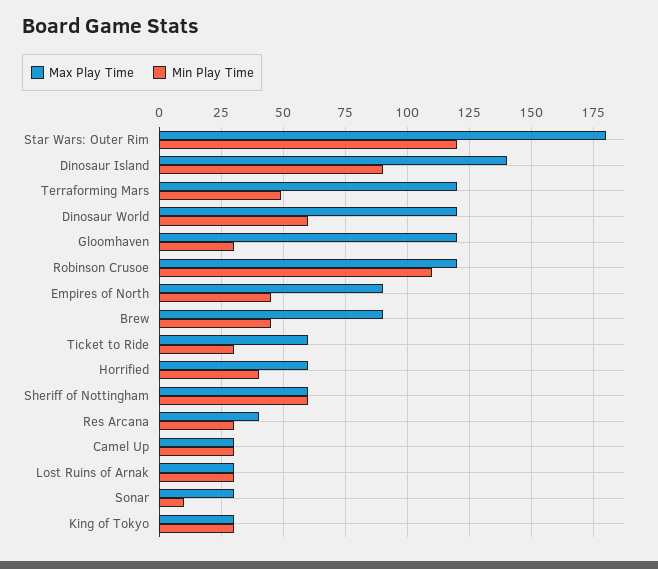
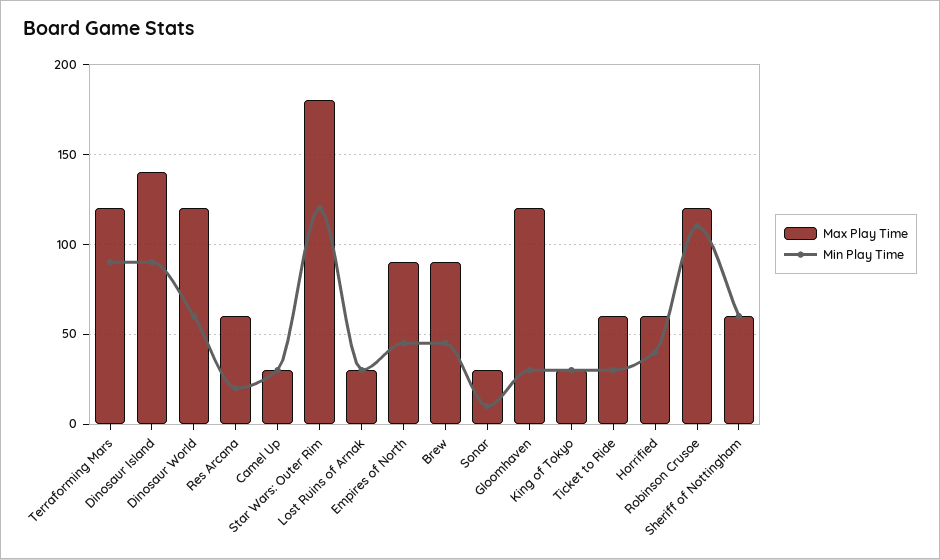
Min Play Time, Terraforming Mars: 50 -> 90
Max Play Time, Res Arcana: 40 -> 60
Min Play Time, Res Arcana: 30 -> 20

